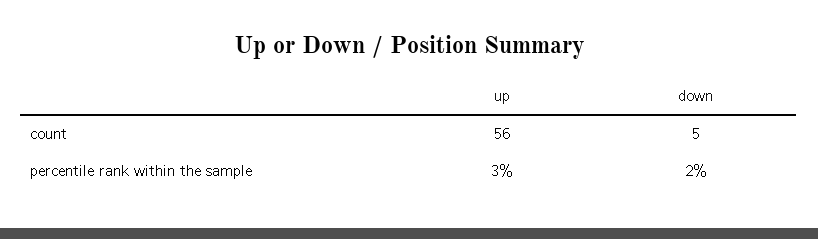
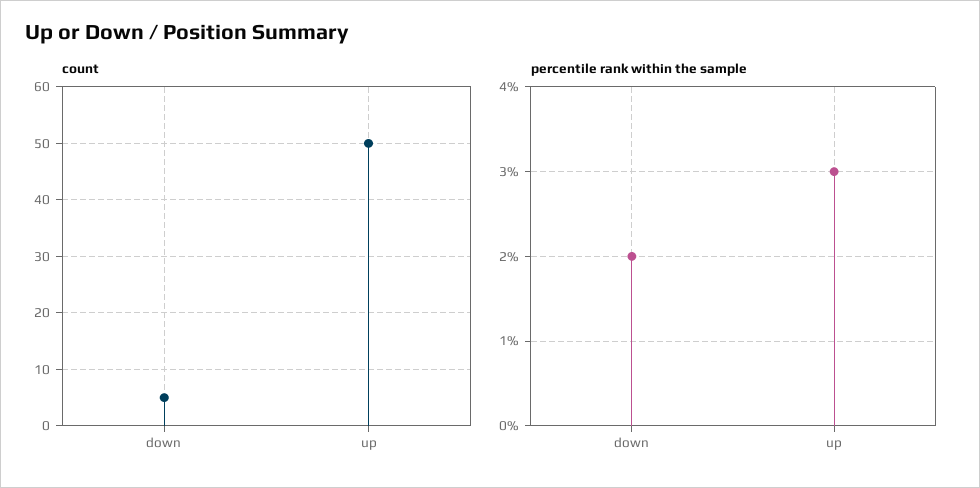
count, up: 56 -> 50

